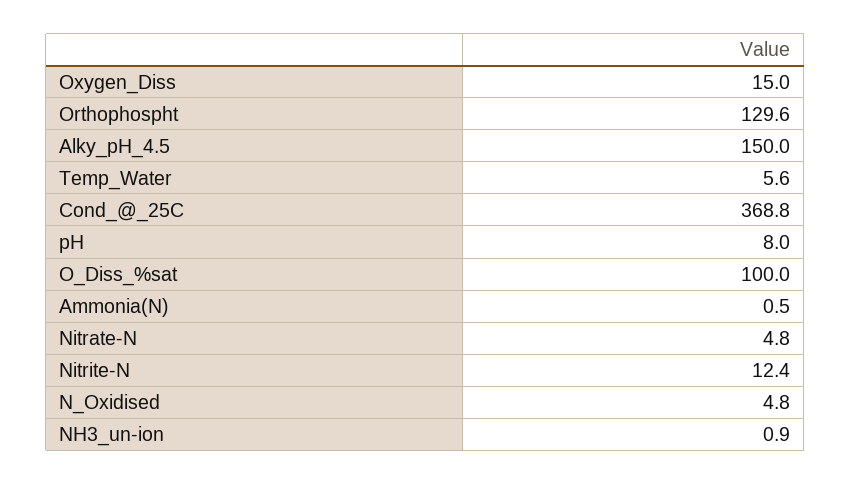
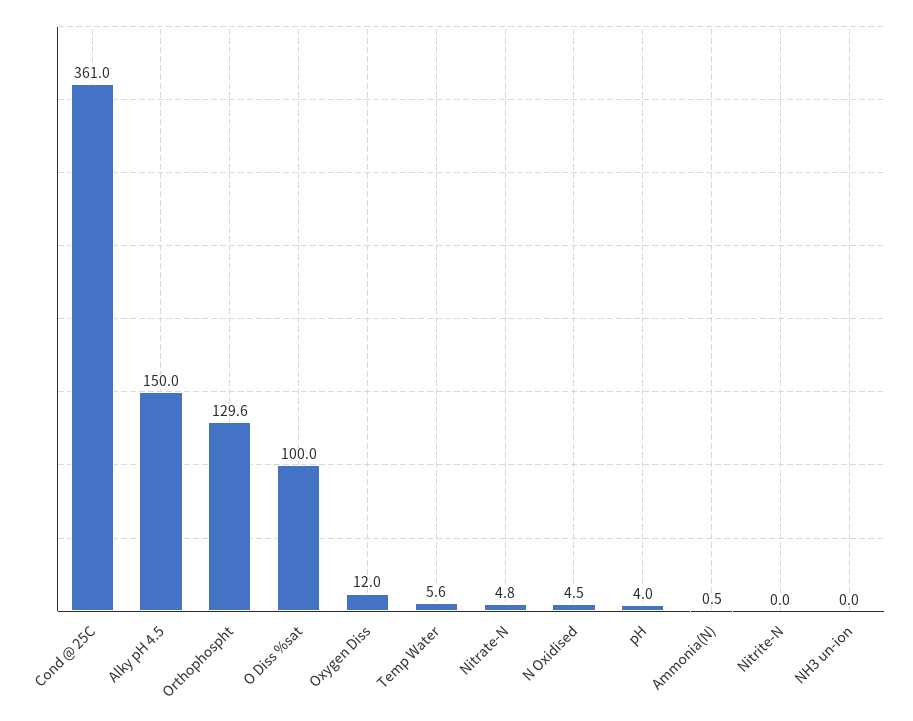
Oxygen_Diss: 15 -> 12
Cond_@_25C: 368.8 -> 361
pH: 8 -> 4
Nitrite-N: 12.4 -> 0
N_Oxidised: 4.8 -> 4.5
NH3_un-ion: 0.9 -> 0

